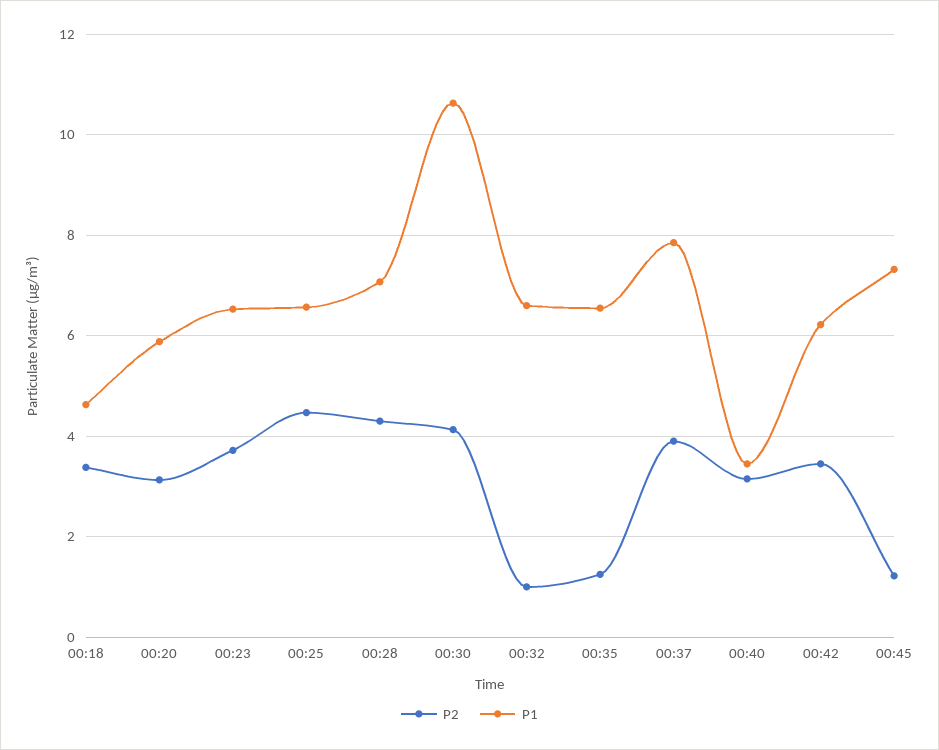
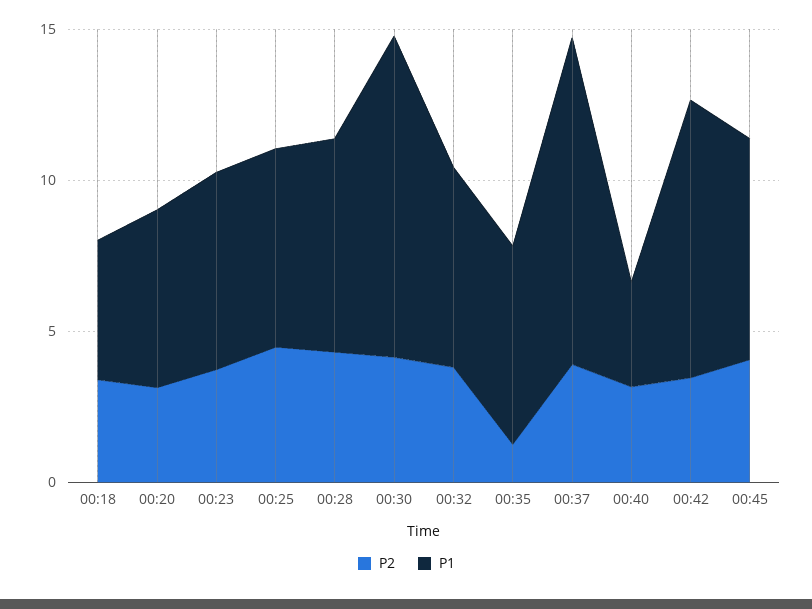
P2, 00:32: 1 -> 4
P1, 00:37: 7.8 -> 11
P1, 00:42: 6.2 -> 9
P2, 00:45: 1.2 -> 4

